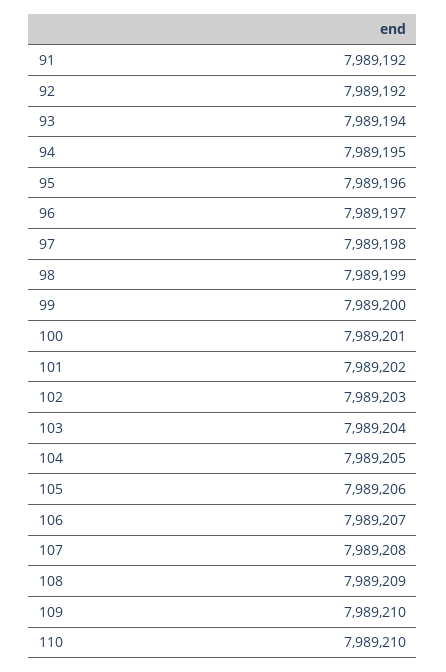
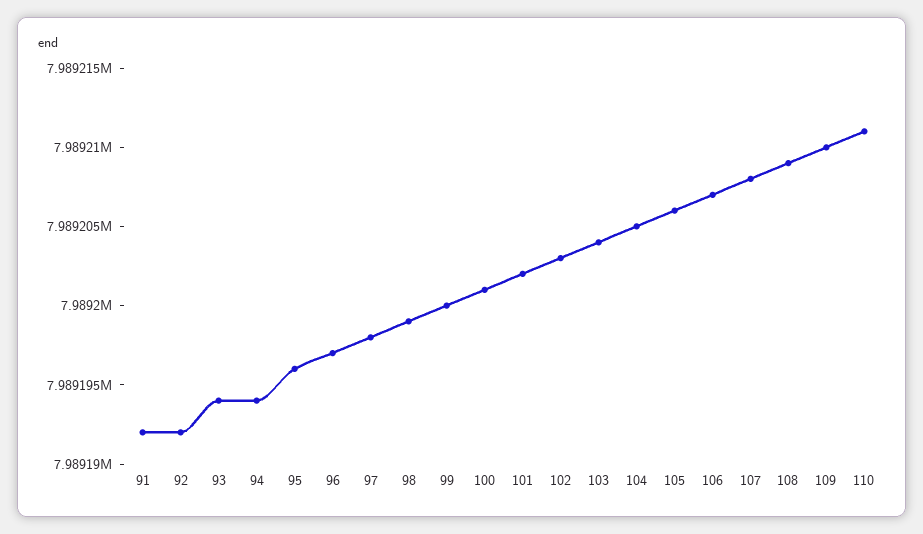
94: 7989195 -> 7989194
110: 7989210 -> 7989211

